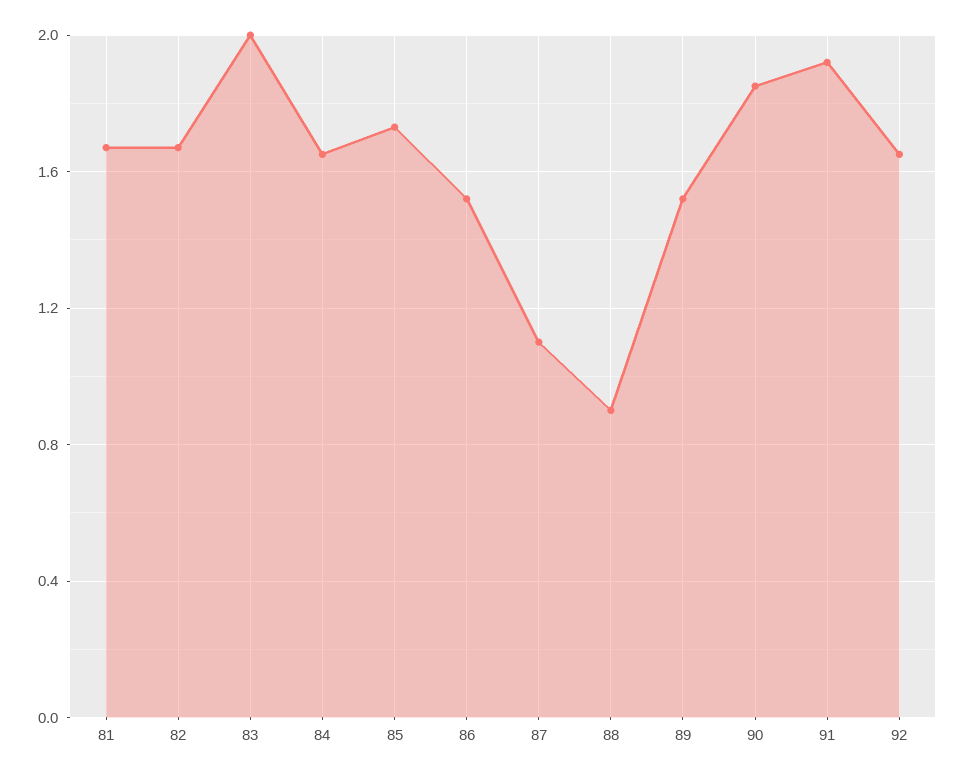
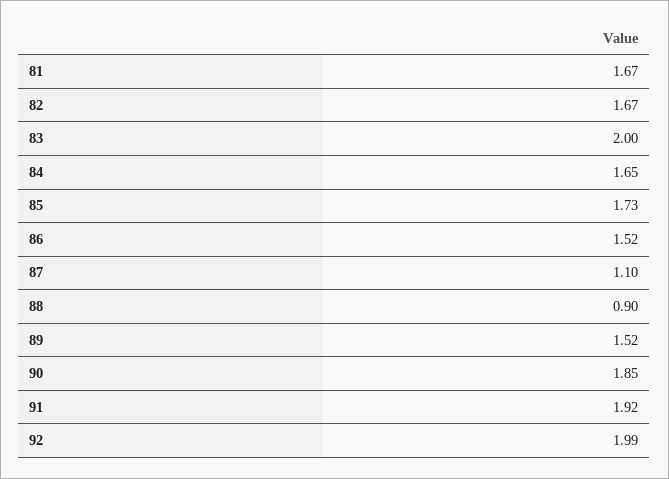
92: 1.65 -> 1.99

